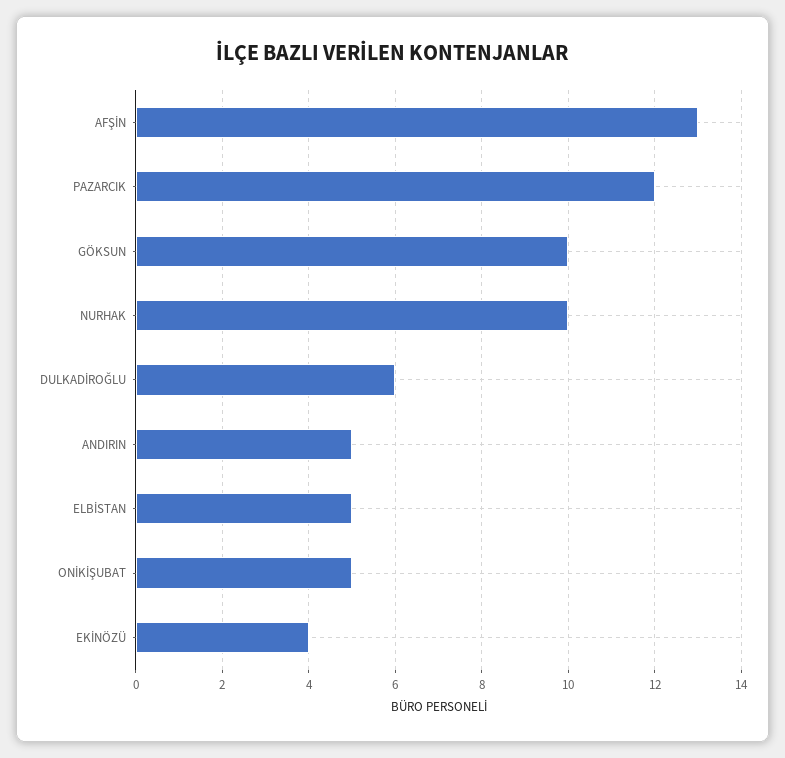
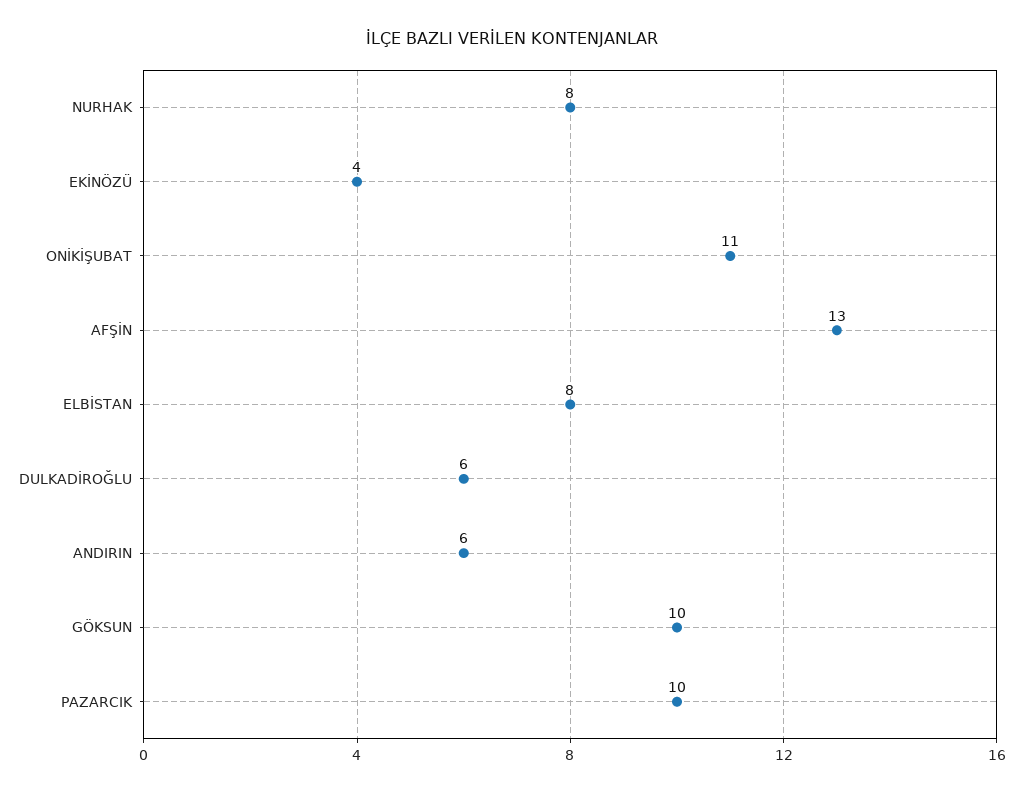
PAZARCIK: 12 -> 10
NURHAK: 10 -> 8
ANDIRIN: 5 -> 6
ELBİSTAN: 5 -> 8
ONİKİŞUBAT: 5 -> 11

